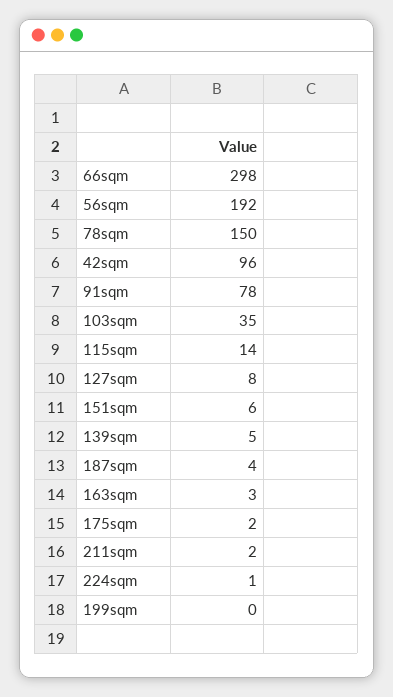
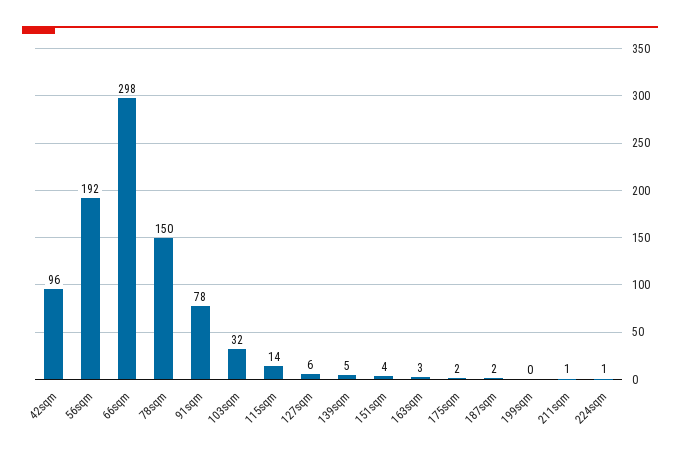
103sqm: 35 -> 32
127sqm: 8 -> 6
151sqm: 6 -> 4
187sqm: 4 -> 2
211sqm: 2 -> 1

